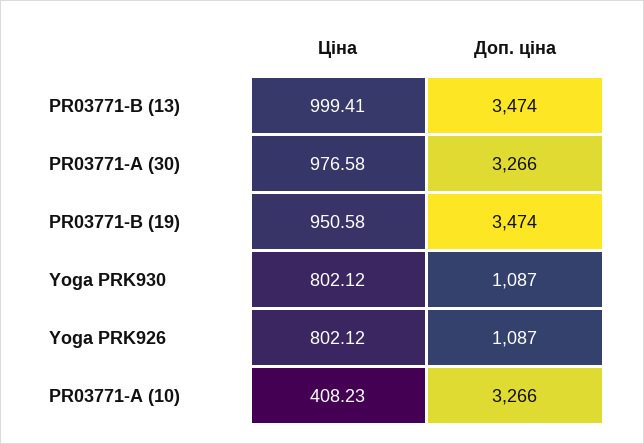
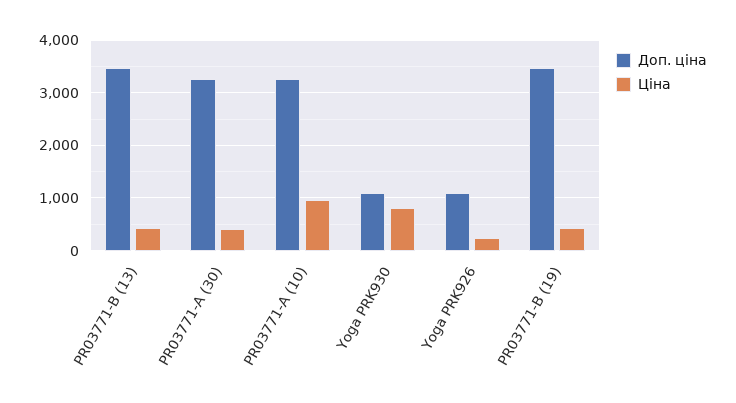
Ціна, PR03771-B (13): 999.41 -> 400
Ціна, PR03771-А (30): 976.58 -> 400
Ціна, PR03771-B (19): 950.58 -> 400
Ціна, Yoga PRK926: 802.12 -> 200
Ціна, PR03771-А (10): 408.23 -> 1000

